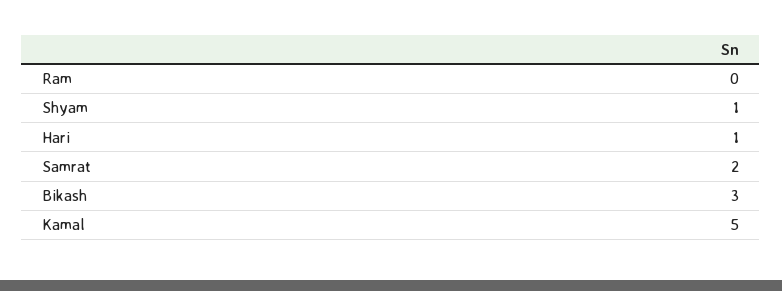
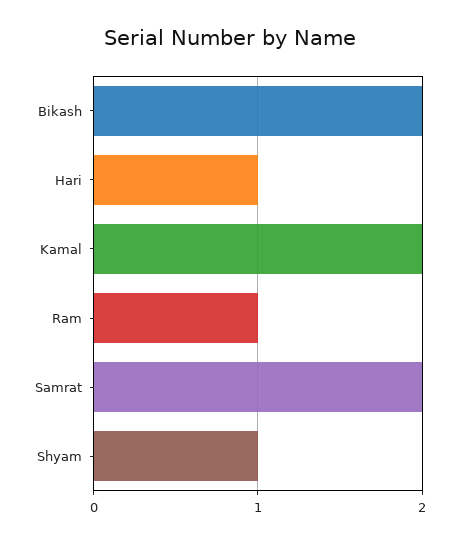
Ram: 0 -> 1
Bikash: 3 -> 2
Kamal: 5 -> 2

